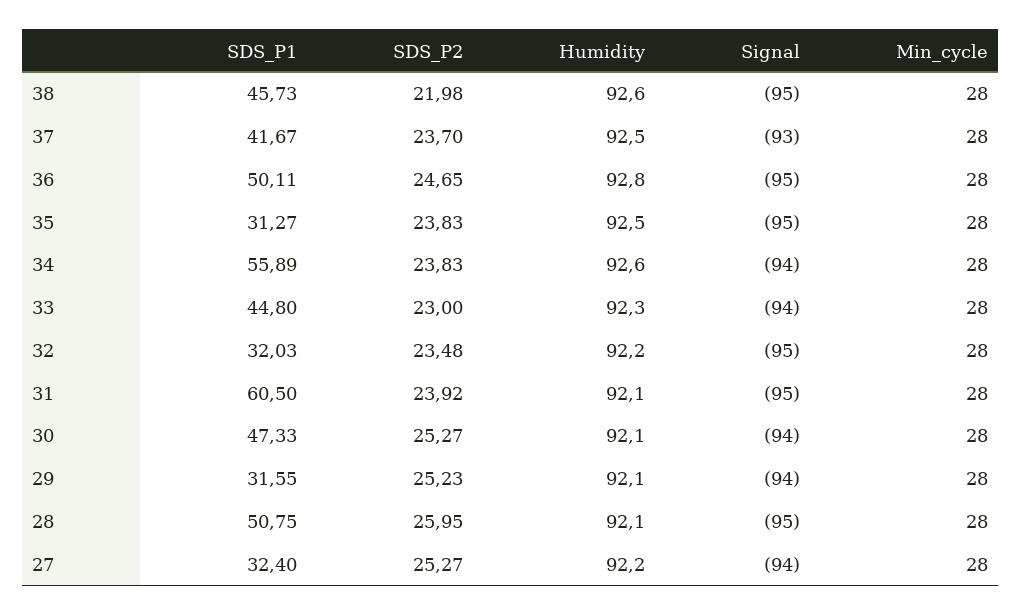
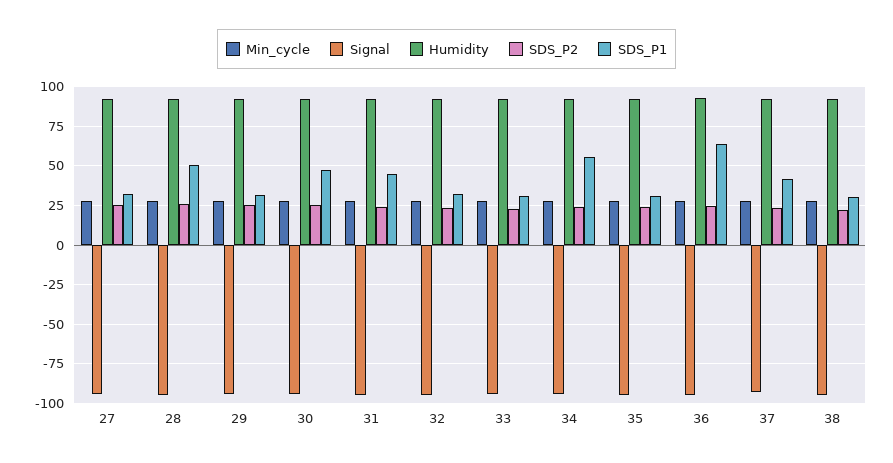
SDS_P1, 38: 45.73 -> 30
SDS_P1, 36: 50.11 -> 65
SDS_P1, 33: 44.8 -> 30
SDS_P1, 31: 60.5 -> 45

